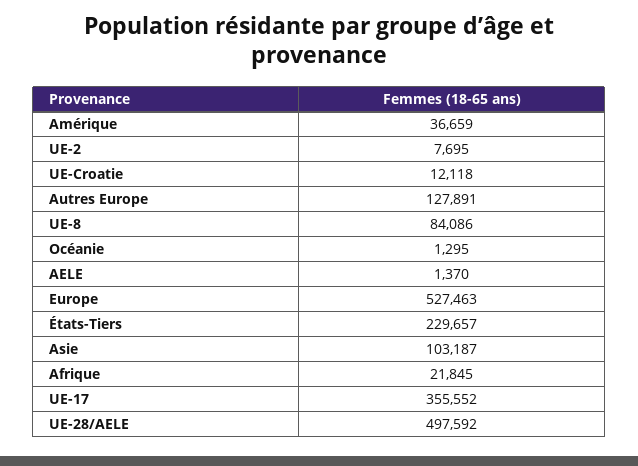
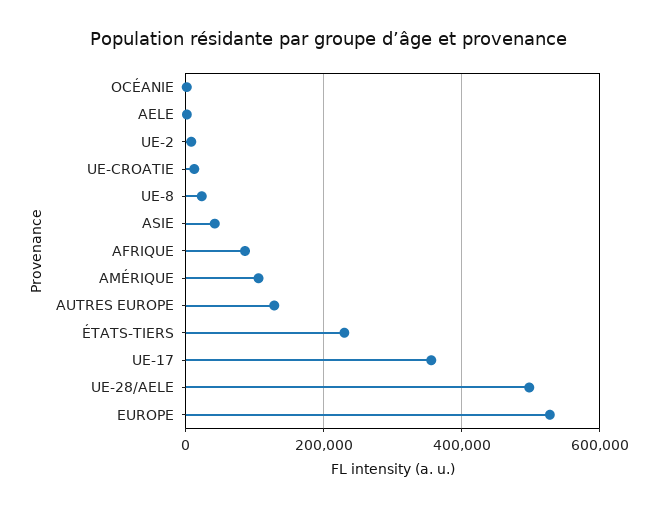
Amérique: 36659 -> 100000
UE-8: 84086 -> 20000
Asie: 103187 -> 40000
Afrique: 21845 -> 80000

